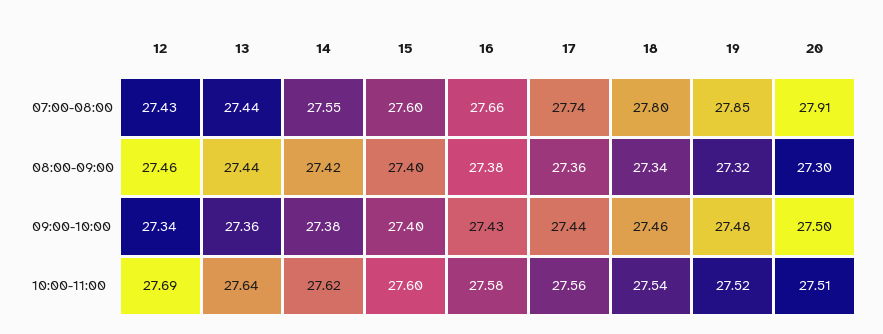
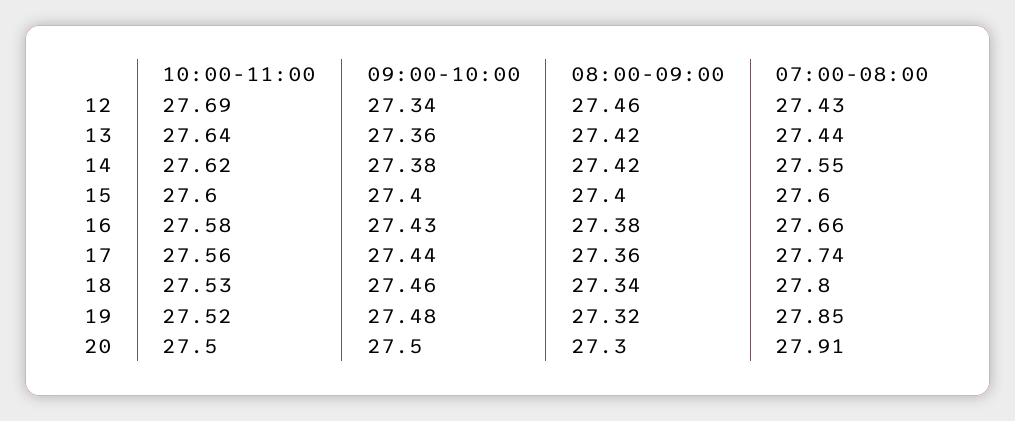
13, 08:00-09:00: 27.44 -> 27.42
18, 10:00-11:00: 27.54 -> 27.53
20, 10:00-11:00: 27.51 -> 27.5

